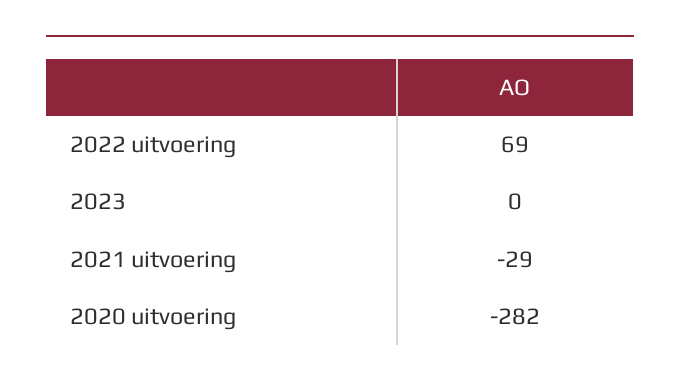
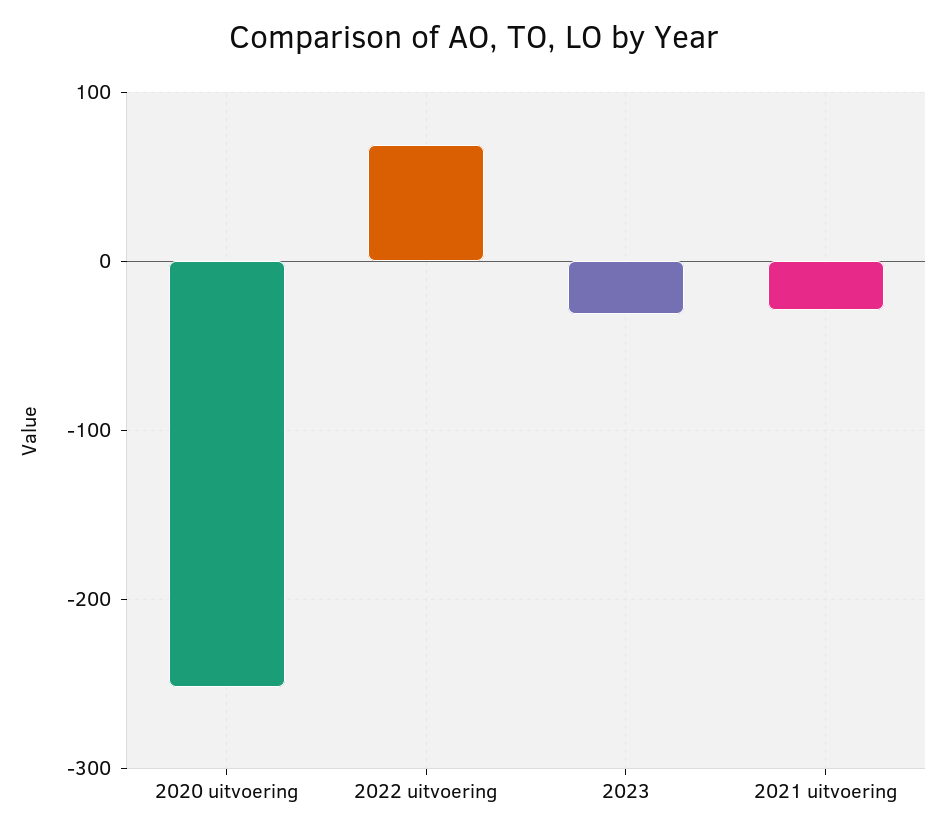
2023: 0 -> -30
2020 uitvoering: -282 -> -250

